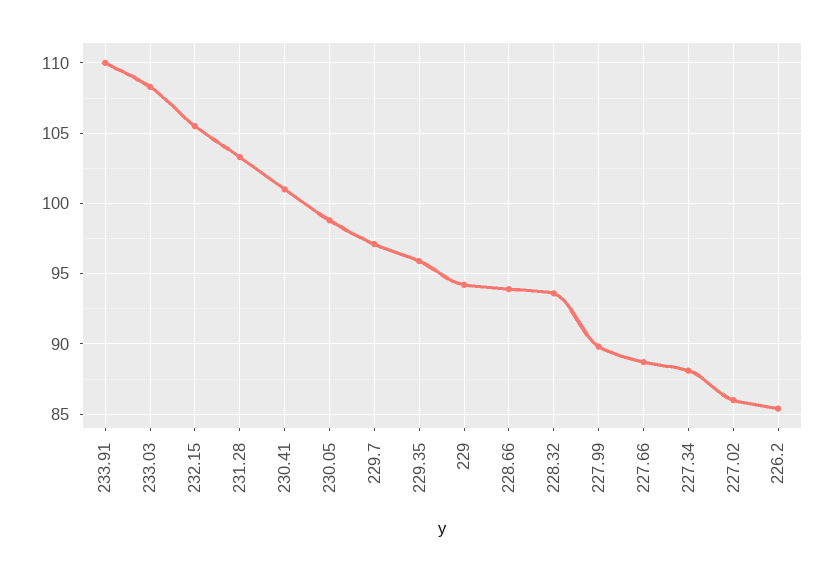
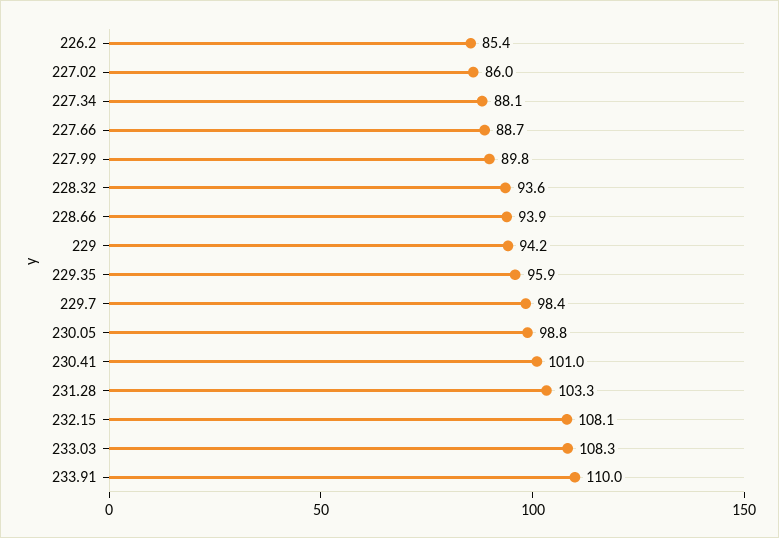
232.15: 105.5 -> 108.1
229.7: 97 -> 98.4

